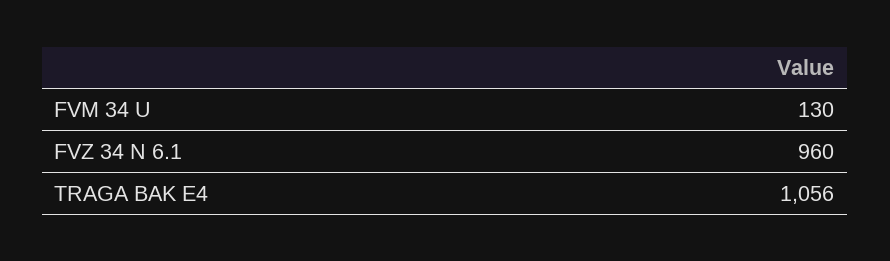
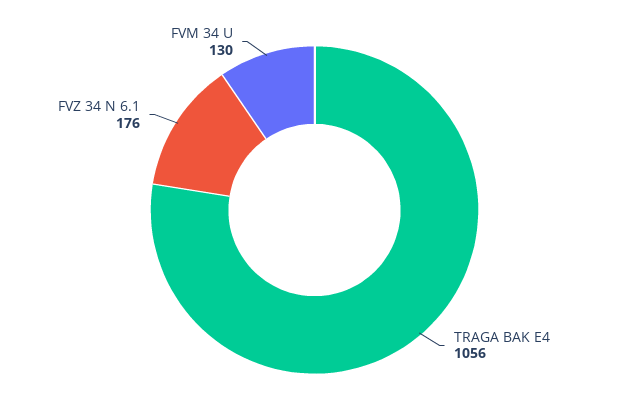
FVZ 34 N 6.1: 960 -> 176

